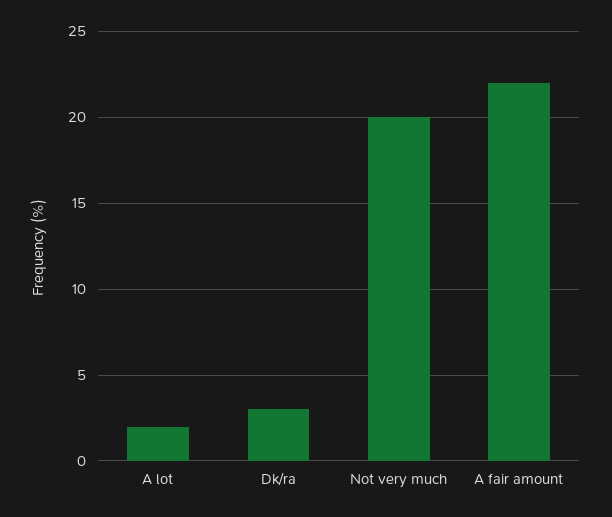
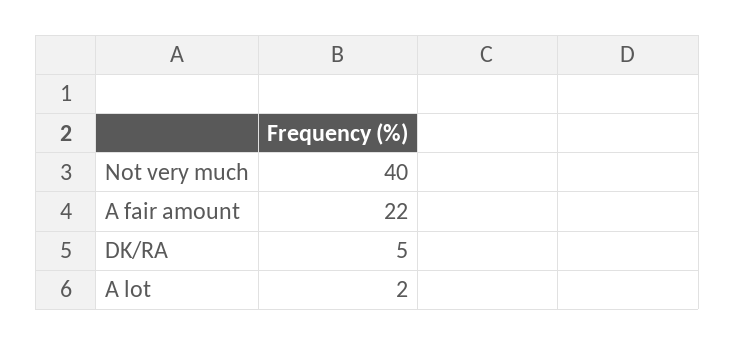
Dk/ra: 3 -> 5
Not very much: 20 -> 40

